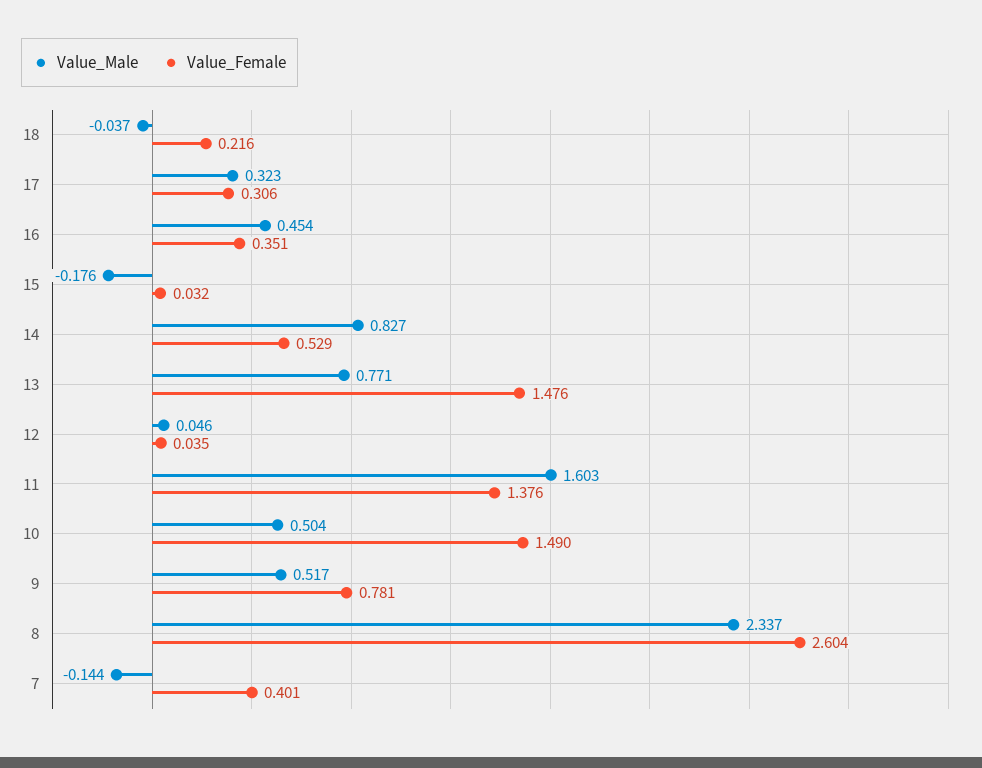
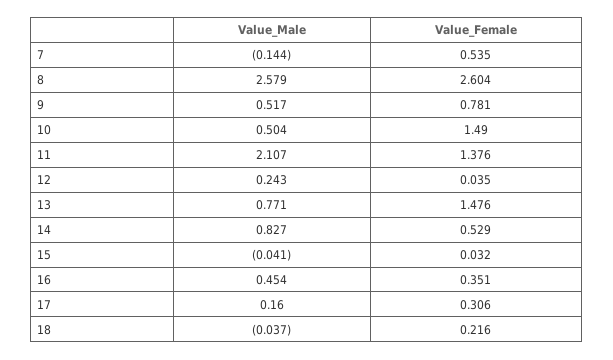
Value_Male, 17: 0.323 -> 0.16
Value_Male, 15: -0.176 -> -0.041
Value_Male, 12: 0.046 -> 0.243
Value_Male, 11: 1.603 -> 2.107
Value_Male, 8: 2.337 -> 2.579
Value_Female, 7: 0.401 -> 0.535

